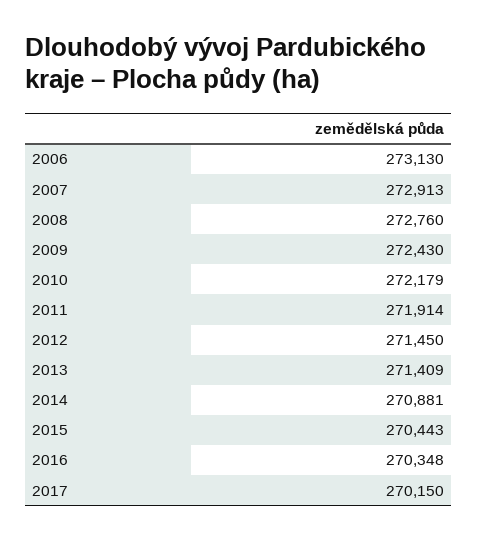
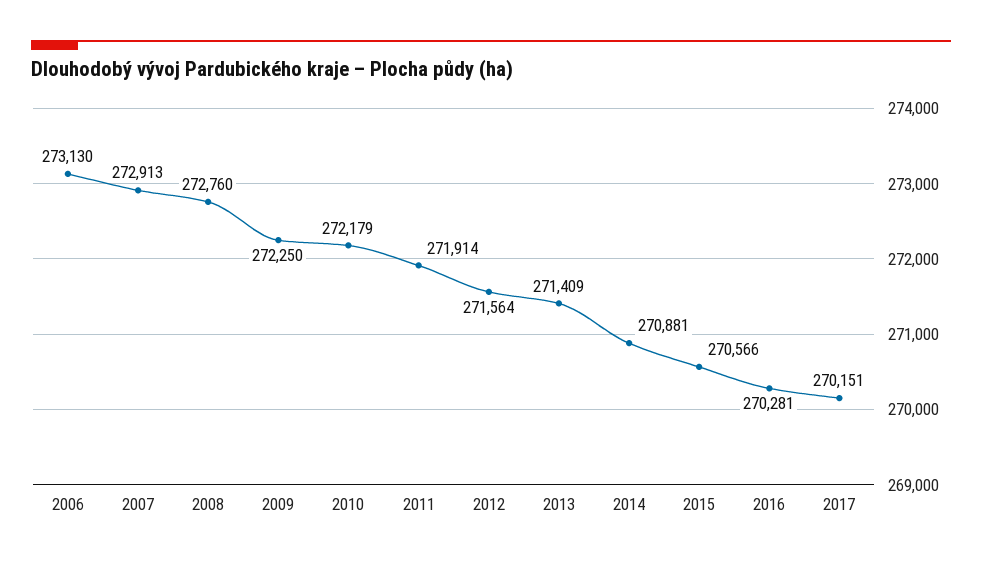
2009: 272430 -> 272250
2012: 271450 -> 271564
2015: 270443 -> 270566
2016: 270348 -> 270281
2017: 270150 -> 270151

